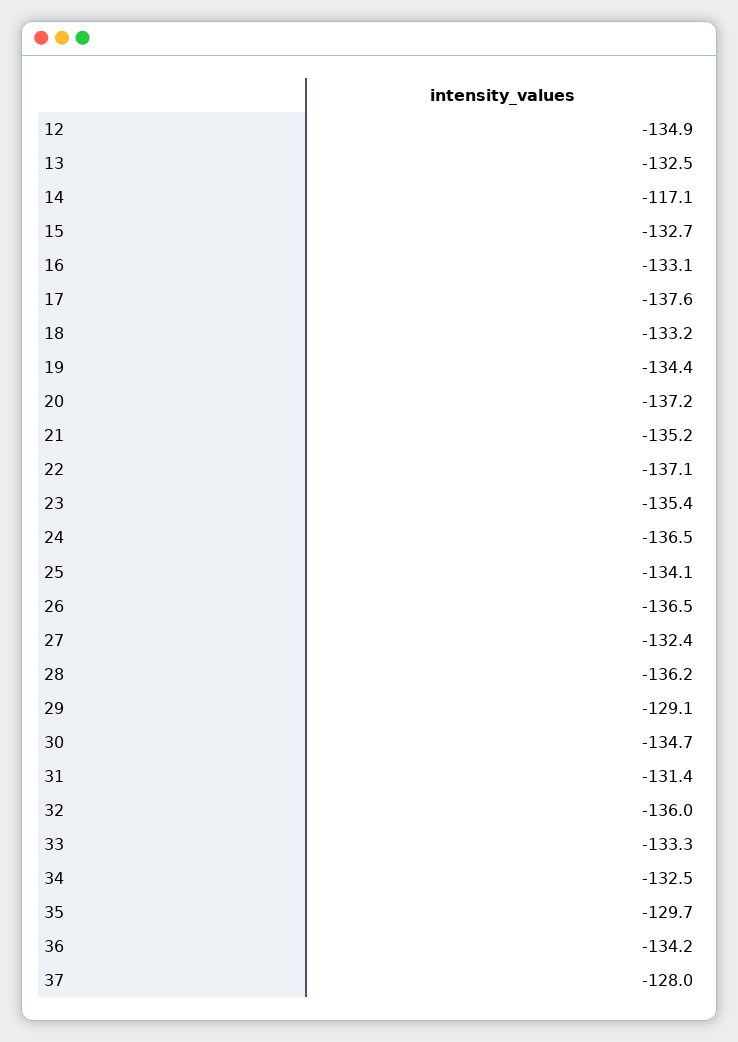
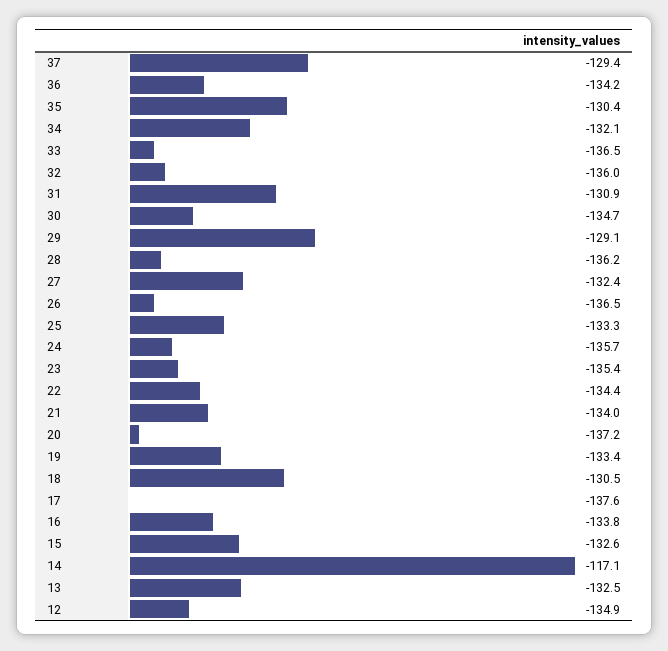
15: -132.7 -> -132.6
16: -133.1 -> -133.8
18: -133.2 -> -130.5
19: -134.4 -> -133.4
21: -135.2 -> -134
22: -137.1 -> -134.4
24: -136.5 -> -135.7
25: -134.1 -> -133.3
31: -131.4 -> -130.9
33: -133.3 -> -136.5
34: -132.5 -> -132.1
35: -129.7 -> -130.4
37: -128 -> -129.4

